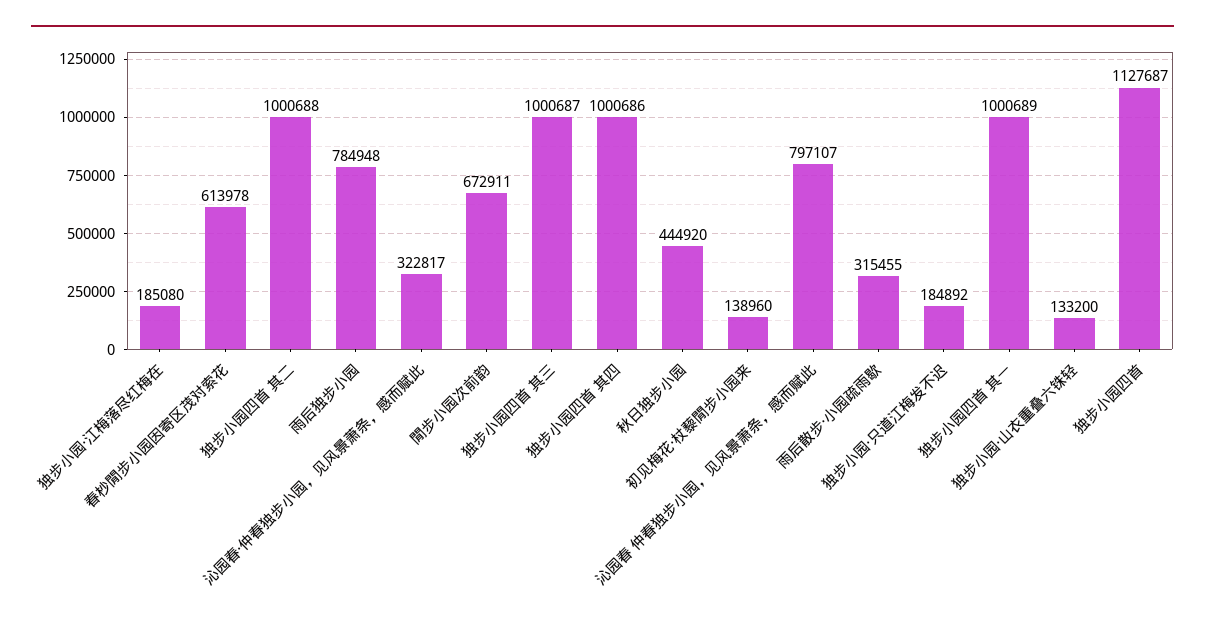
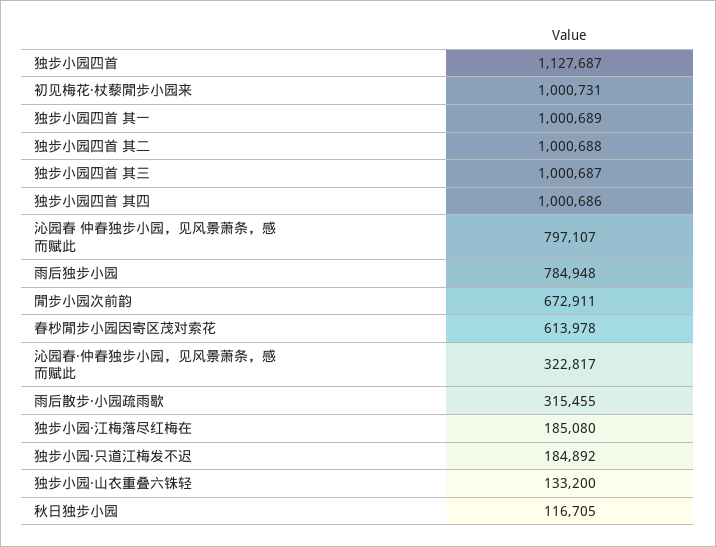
秋日独步小园: 444920 -> 116705
初见梅花·杖藜閒步小园来: 138960 -> 1000731

